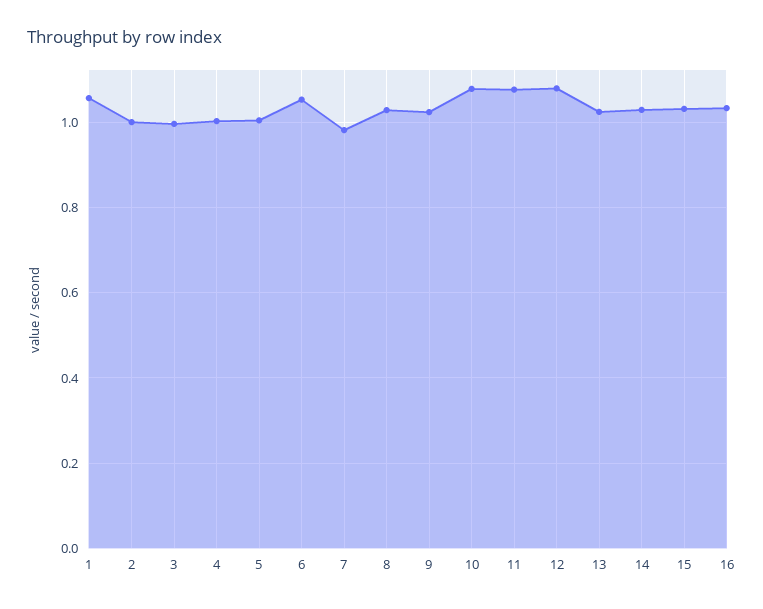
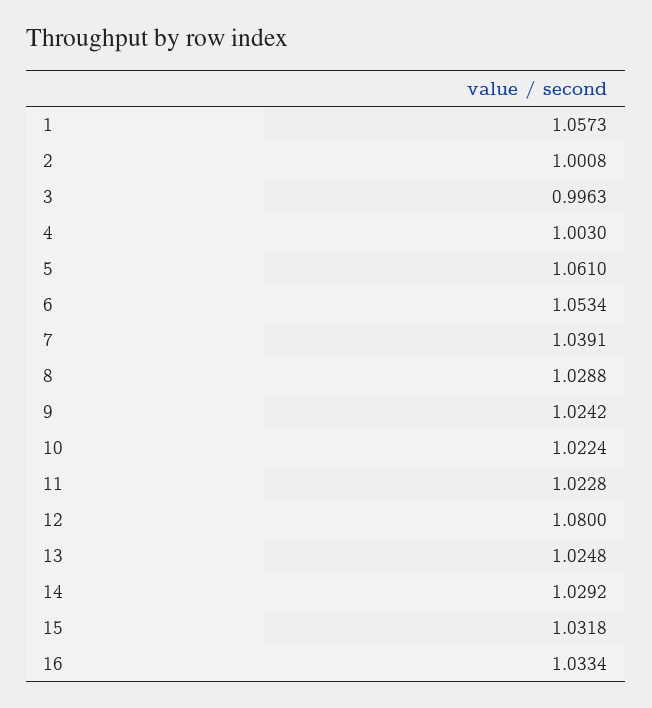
5: 1 -> 1.061
7: 0.98 -> 1.0391
10: 1.08 -> 1.0224
11: 1.08 -> 1.0228

